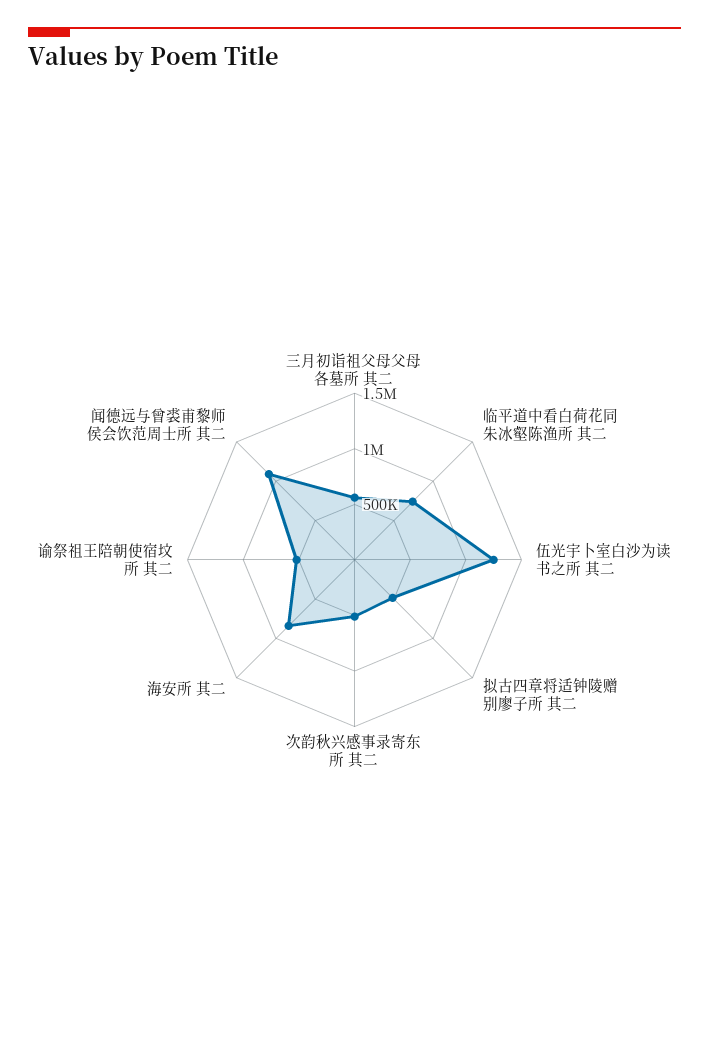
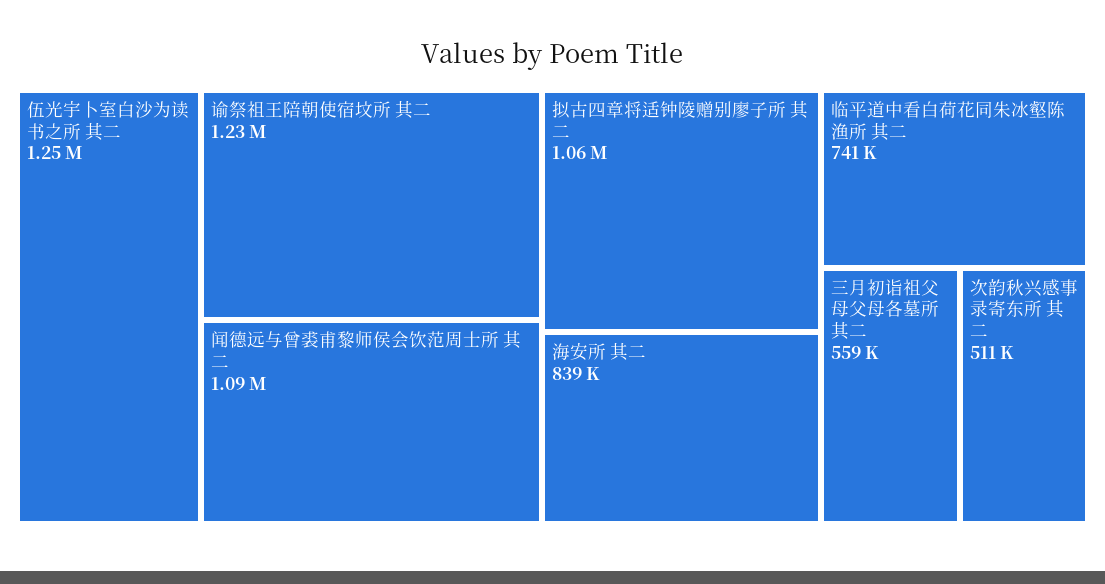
拟古四章将适钟陵赠别廖子所 其二: 500000 -> 1060000
谕祭祖王陪朝使宿坟所 其二: 500000 -> 1230000

